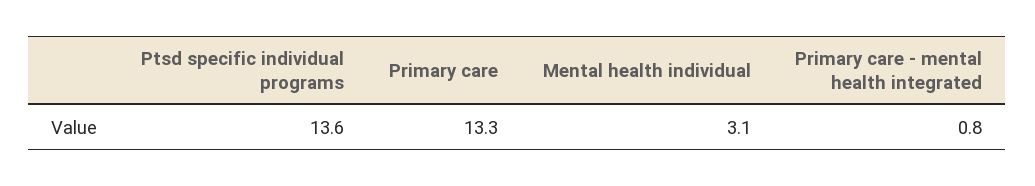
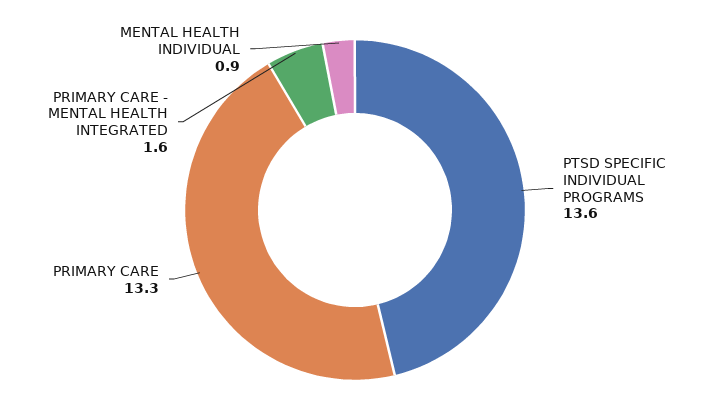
Mental health individual: 3.1 -> 0.9
Primary care - mental health integrated: 0.8 -> 1.6

